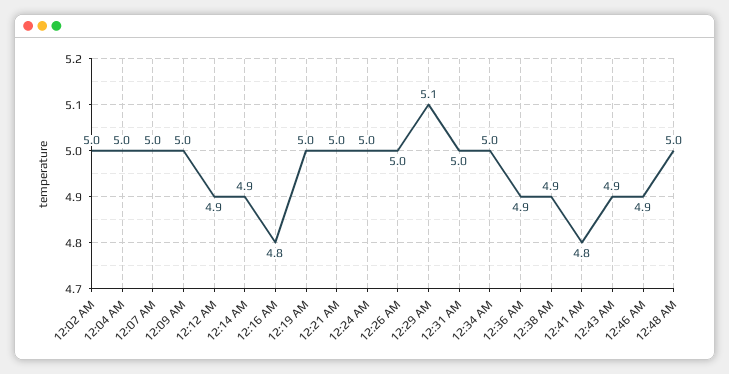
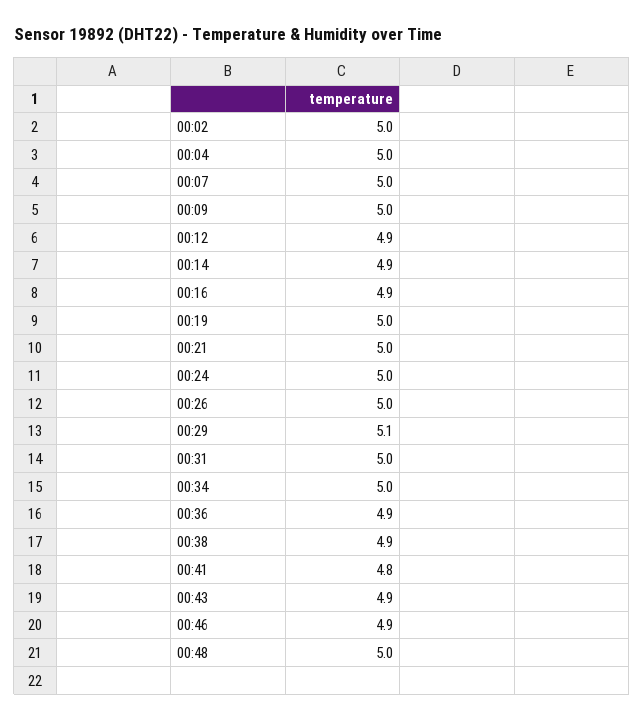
12:16 AM: 4.8 -> 4.9

